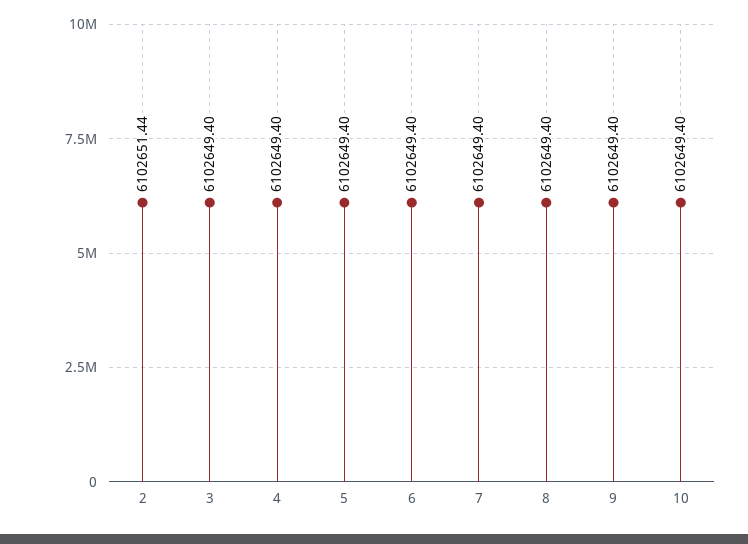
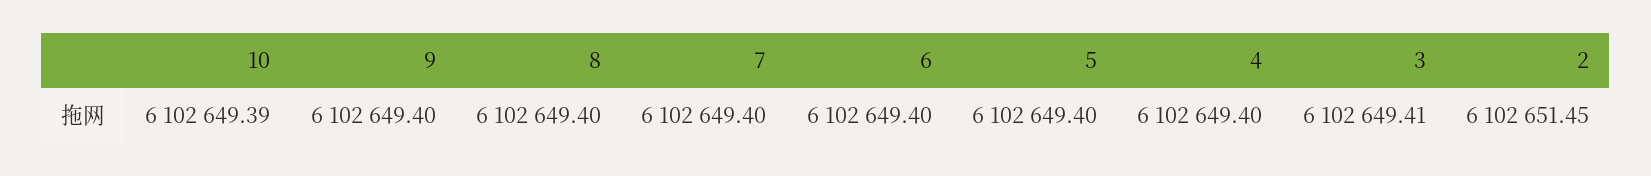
2: 6102651.44 -> 6102651.45
3: 6102649.4 -> 6102649.41
10: 6102649.4 -> 6102649.39

